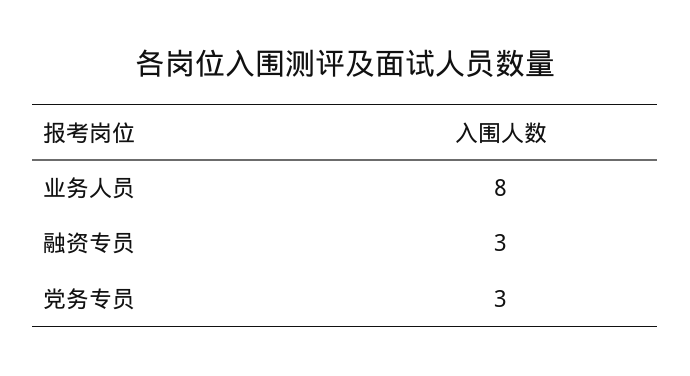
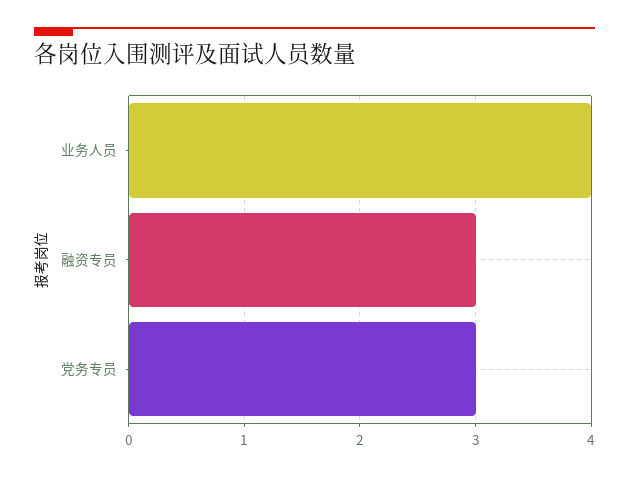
业务人员: 8 -> 4

